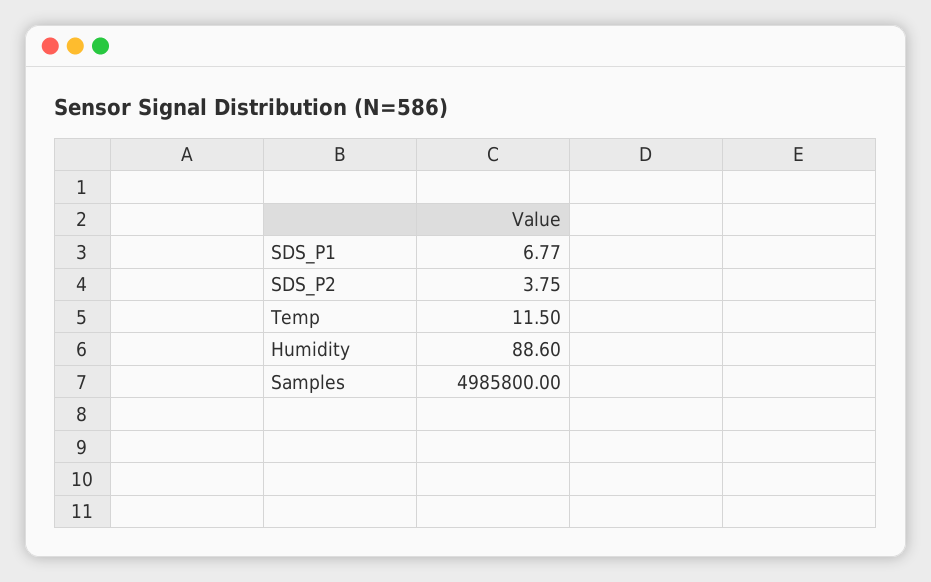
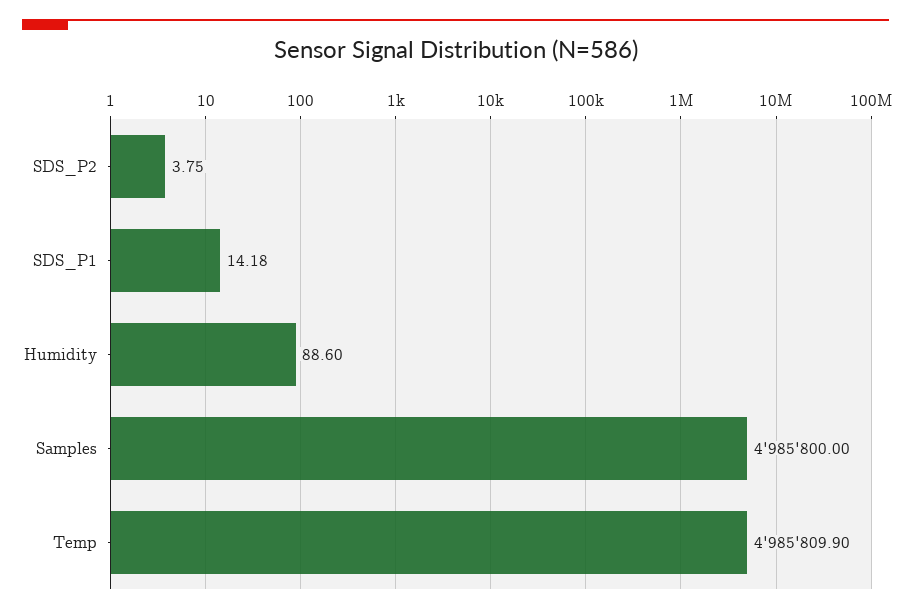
SDS_P1: 6.77 -> 14.18
Temp: 11.5 -> 4985809.9

